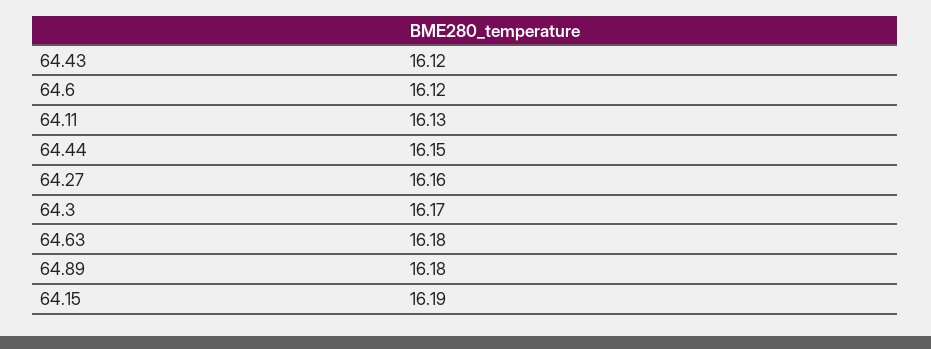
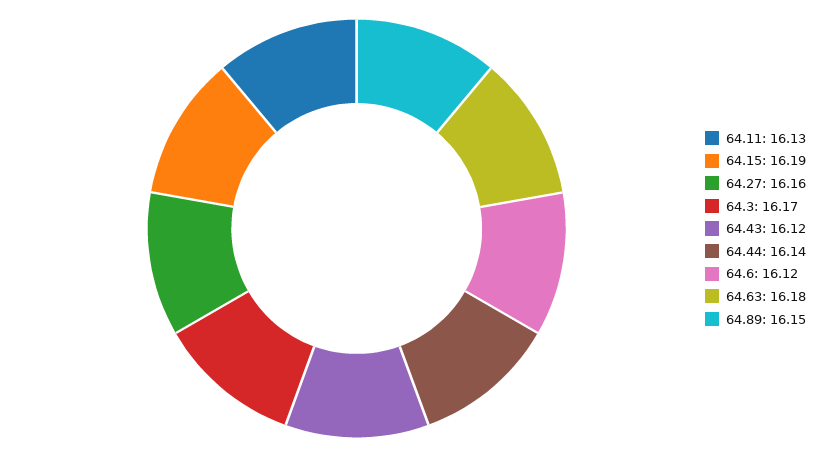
64.44: 16.15 -> 16.14
64.89: 16.18 -> 16.15

